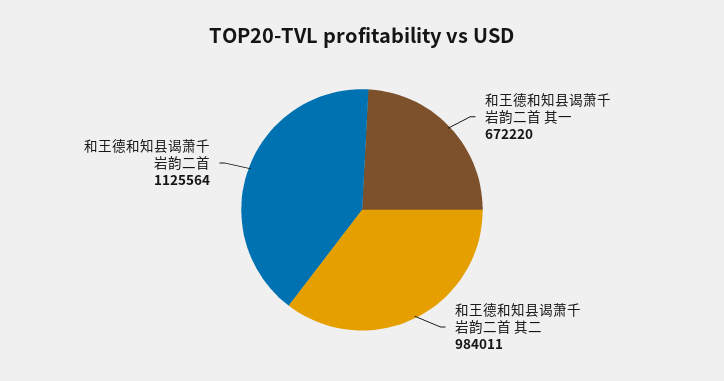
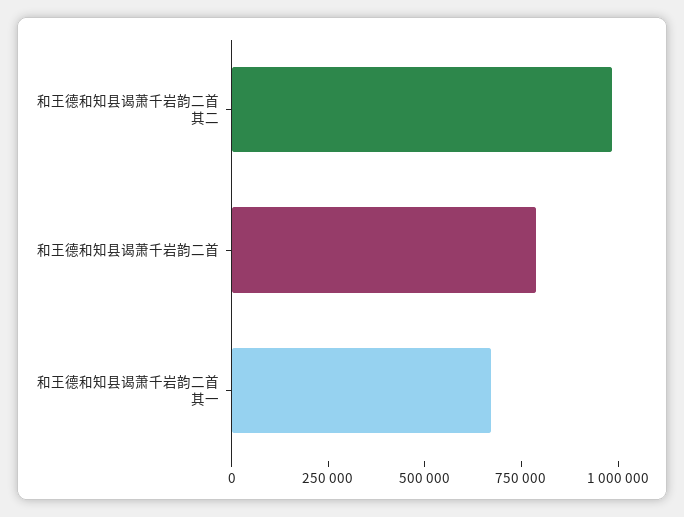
和王德和知县谒萧千岩韵二首: 1125564 -> 800000

